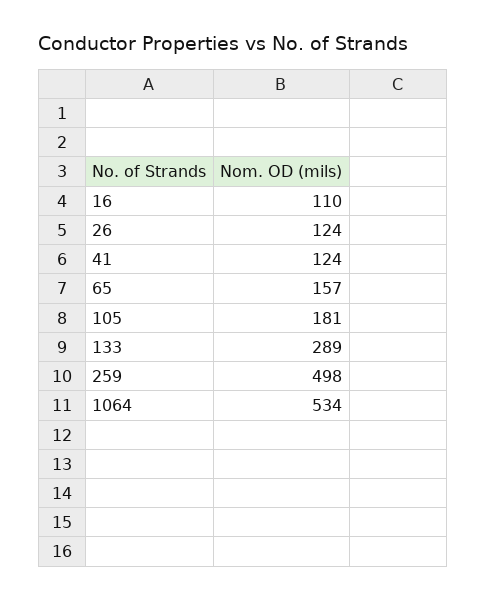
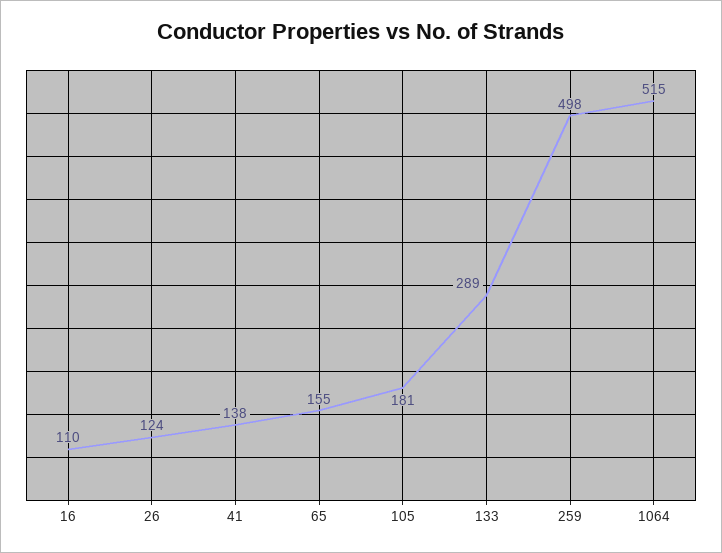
41: 124 -> 138
65: 157 -> 155
1064: 534 -> 515

